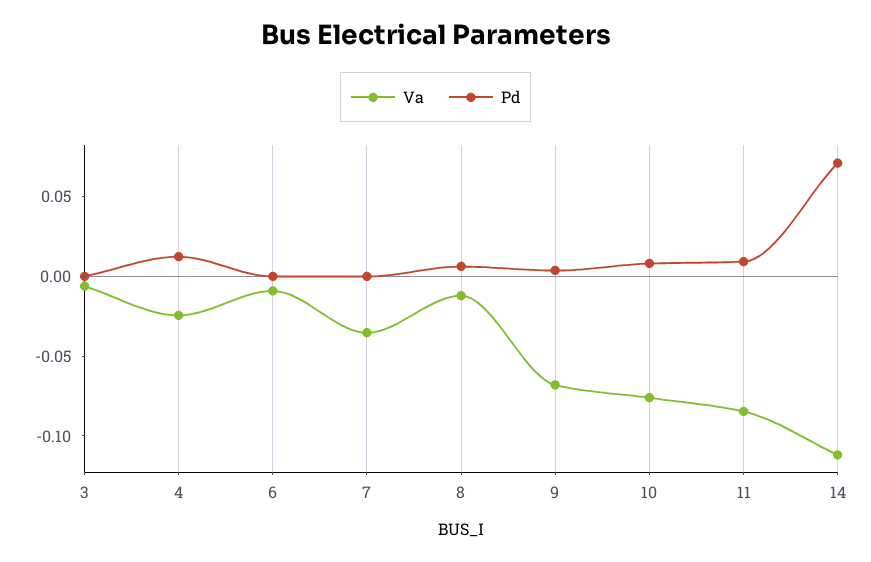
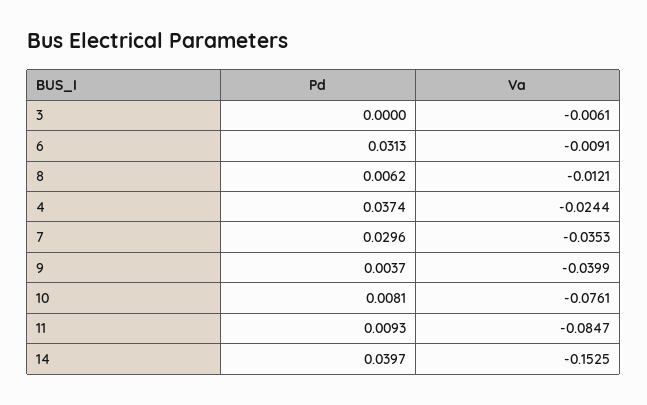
Pd, 4: 0.01 -> 0.0374
Pd, 6: 0 -> 0.0313
Pd, 7: 0 -> 0.0296
Va, 9: -0.07 -> -0.0399
Va, 14: -0.11 -> -0.1525
Pd, 14: 0.07 -> 0.0397

